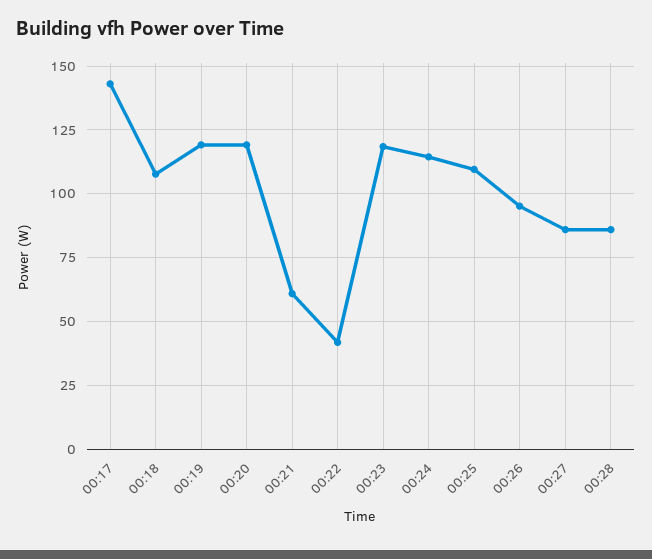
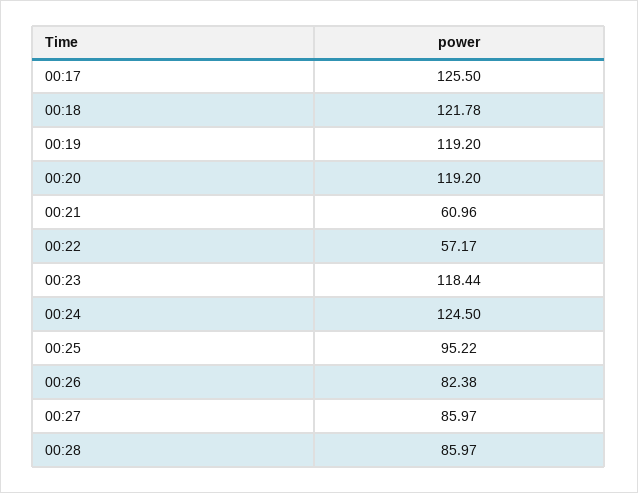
00:17: 142.5 -> 125.5
00:18: 107.5 -> 121.78
00:22: 42.5 -> 57.17
00:24: 115 -> 124.5
00:25: 110 -> 95.22
00:26: 95 -> 82.38

